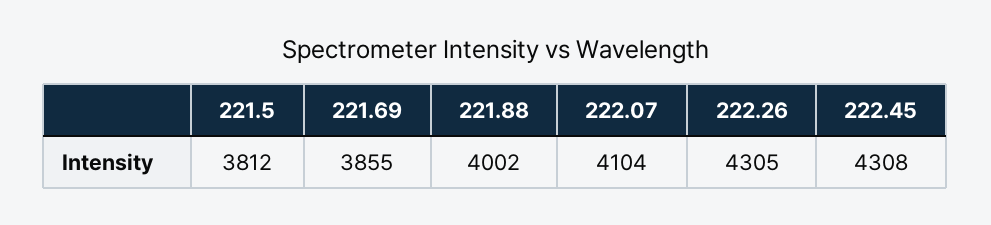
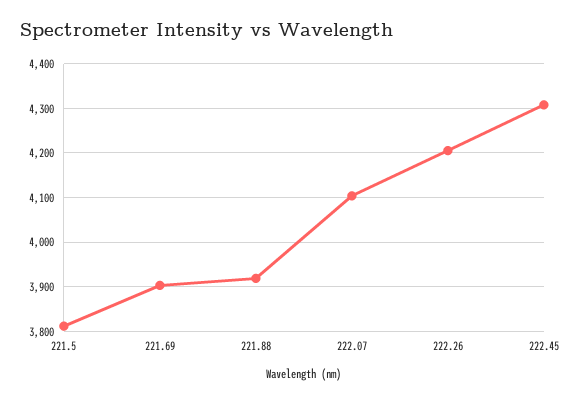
221.69: 3855 -> 3900
221.88: 4002 -> 3920
222.26: 4305 -> 4200

